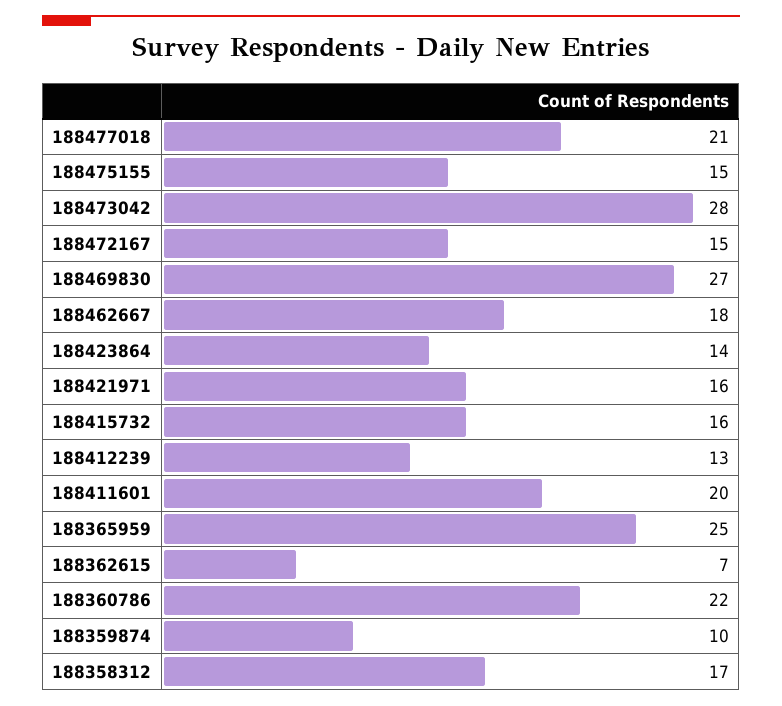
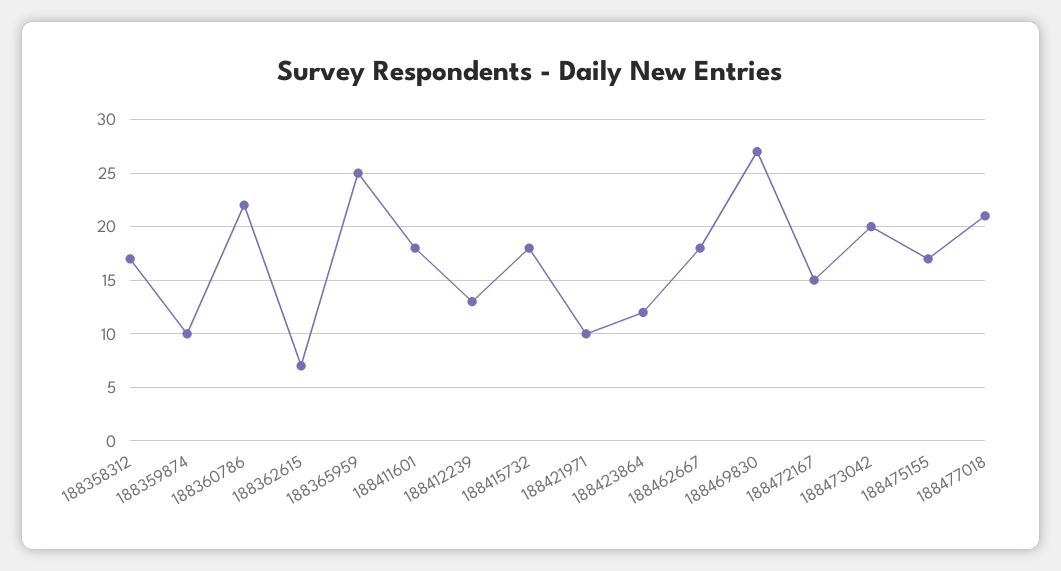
188475155: 15 -> 17
188473042: 28 -> 20
188423864: 14 -> 12
188421971: 16 -> 10
188415732: 16 -> 18
188411601: 20 -> 18

